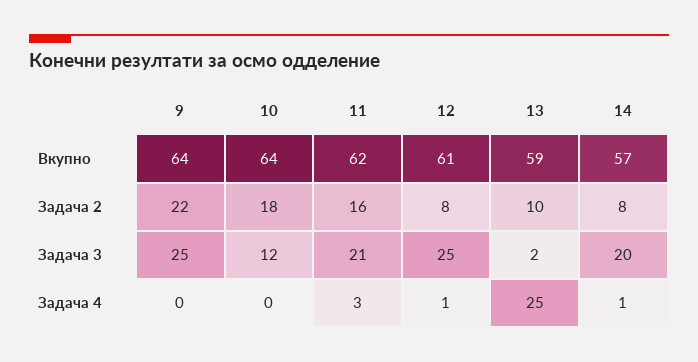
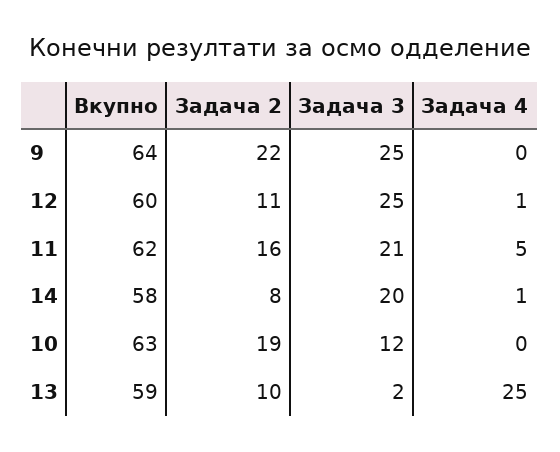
10, Вкупно: 64 -> 63
12, Вкупно: 61 -> 60
14, Вкупно: 57 -> 58
10, Задача 2: 18 -> 19
12, Задача 2: 8 -> 11
11, Задача 4: 3 -> 5

